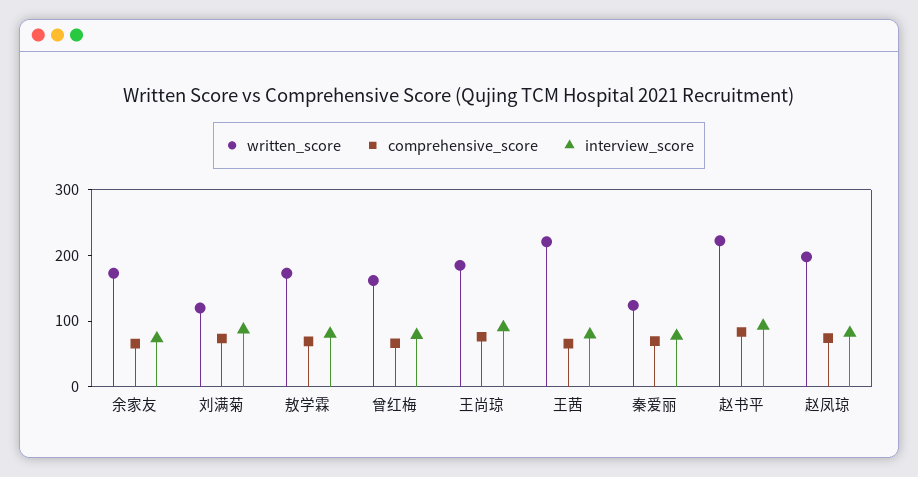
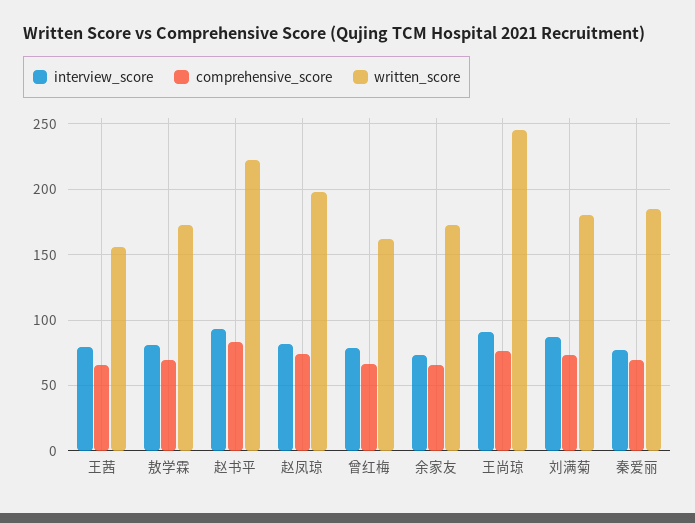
written_score, 刘满菊: 120 -> 180
written_score, 王尚琼: 180 -> 245
written_score, 王茜: 220 -> 155
written_score, 秦爱丽: 120 -> 185

